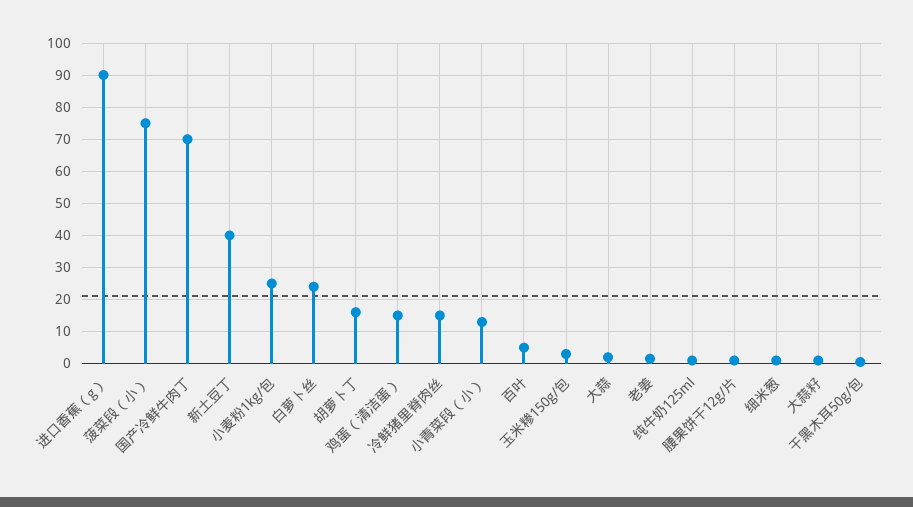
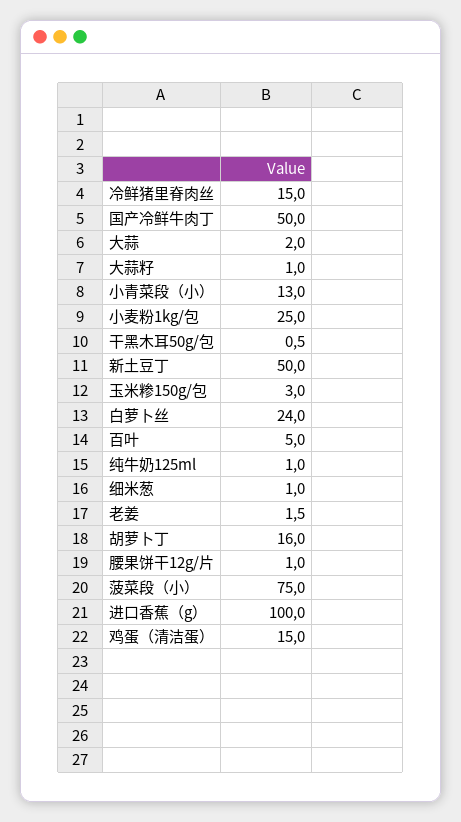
进口香蕉（g）: 90 -> 100
国产冷鲜牛肉丁: 70 -> 50
新土豆丁: 40 -> 50

